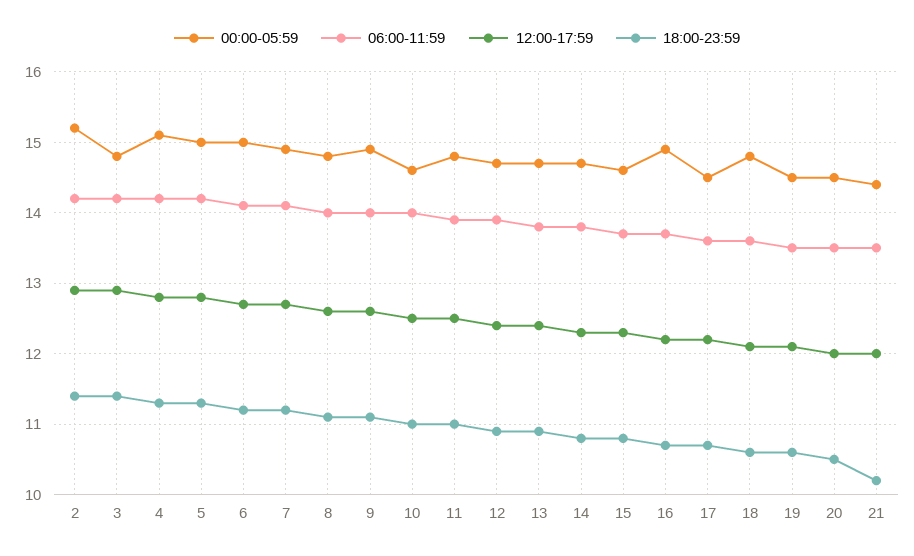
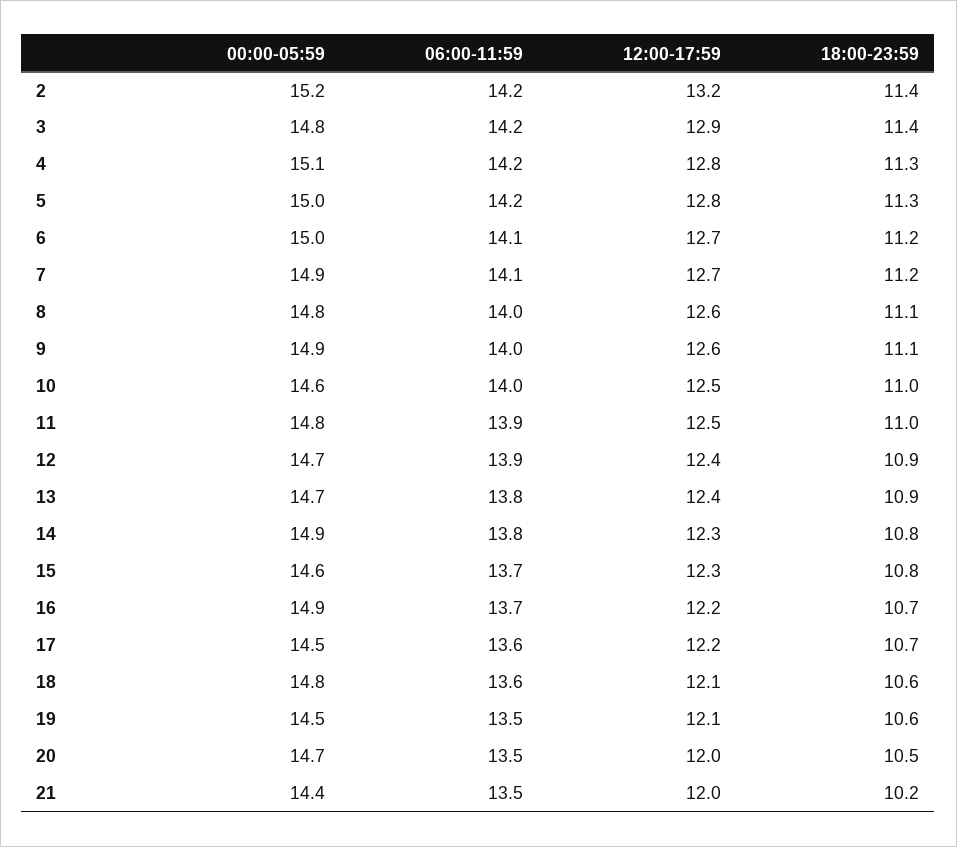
12:00-17:59, 2: 12.9 -> 13.2
00:00-05:59, 14: 14.7 -> 14.9
00:00-05:59, 20: 14.5 -> 14.7

